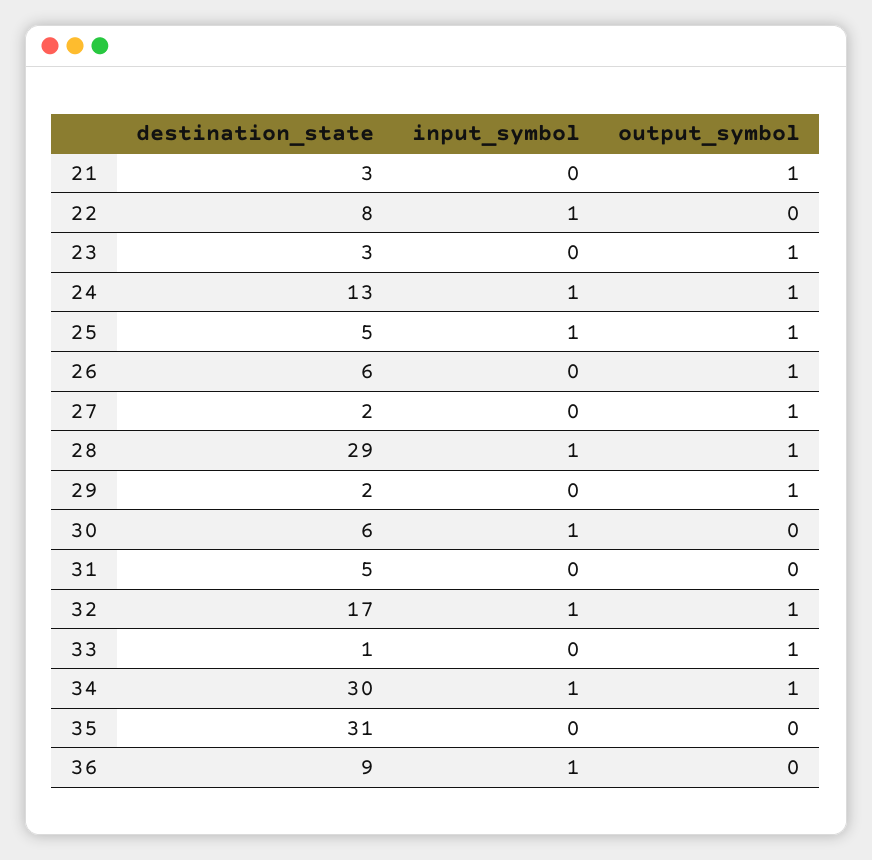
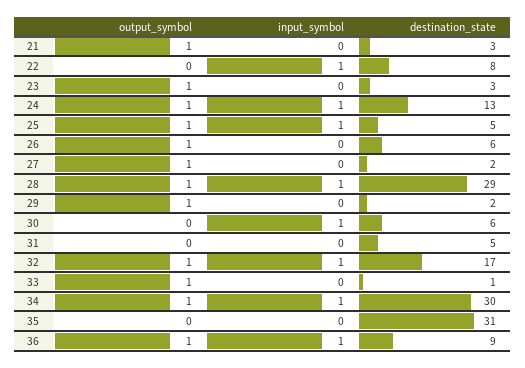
output_symbol, 36: 0 -> 1

